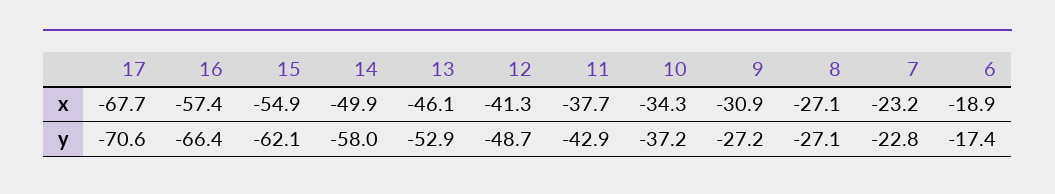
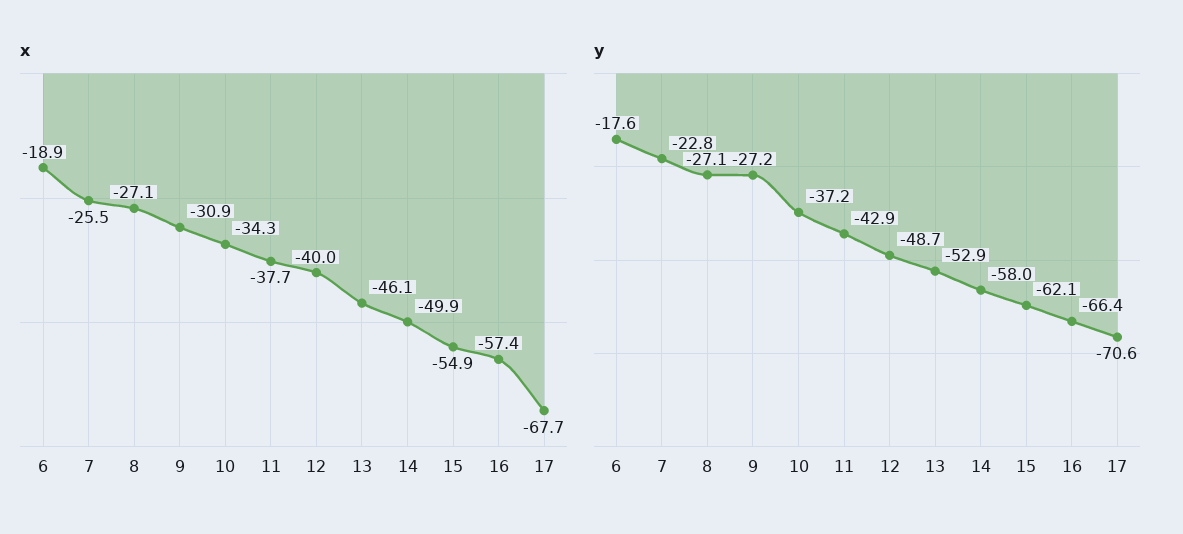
x, 12: -41.3 -> -40
x, 7: -23.2 -> -25.5
y, 6: -17.4 -> -17.6

